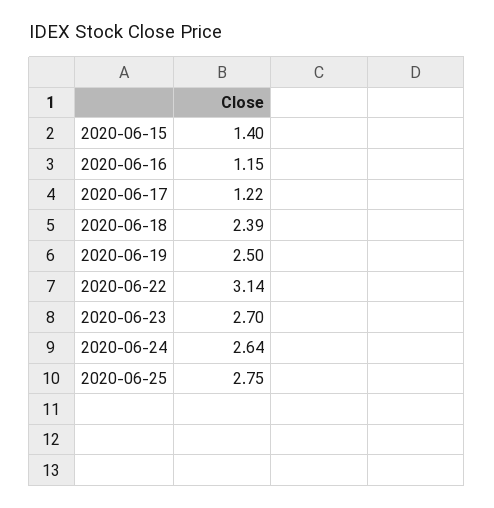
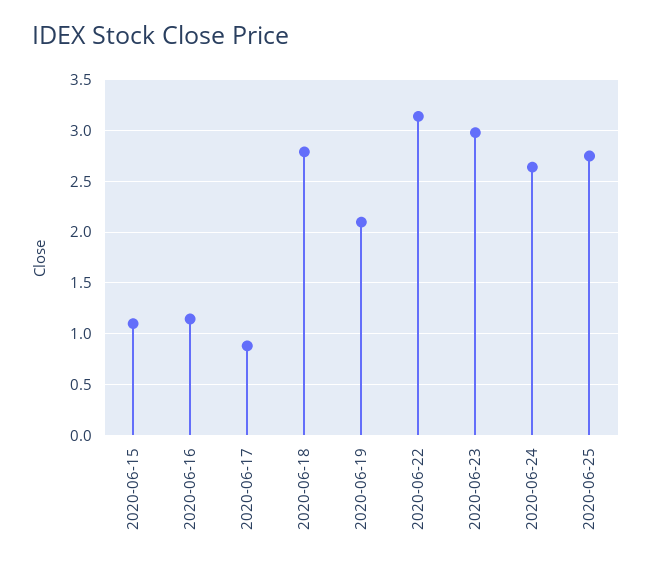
2020-06-15: 1.4 -> 1.1
2020-06-17: 1.22 -> 0.9
2020-06-18: 2.39 -> 2.8
2020-06-19: 2.5 -> 2.1
2020-06-23: 2.7 -> 3

